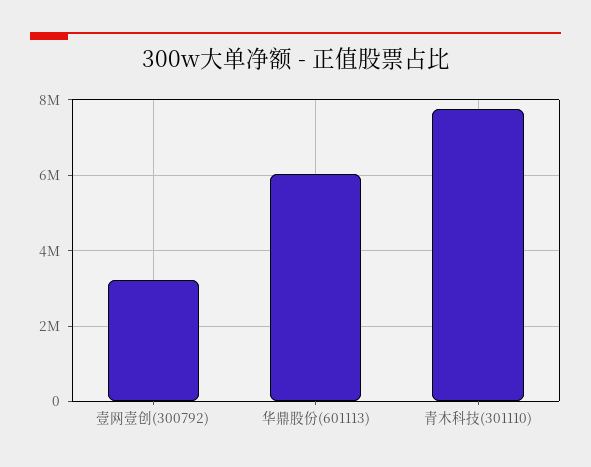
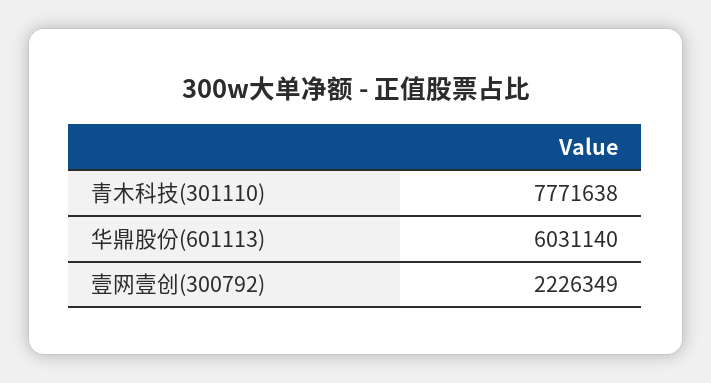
壹网壹创(300792): 3200000 -> 2226349

